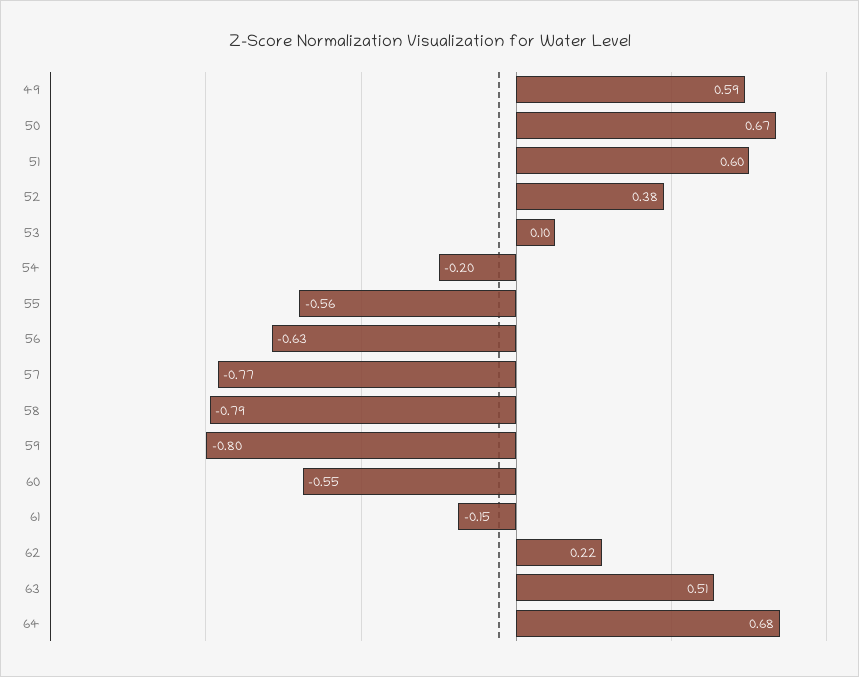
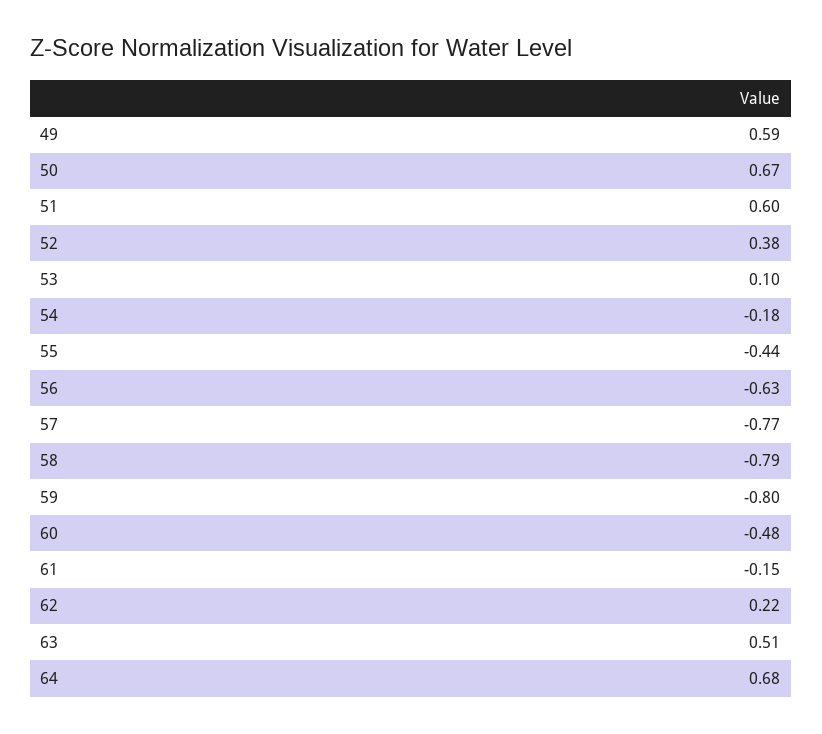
54: -0.2 -> -0.18
55: -0.56 -> -0.44
60: -0.55 -> -0.48

